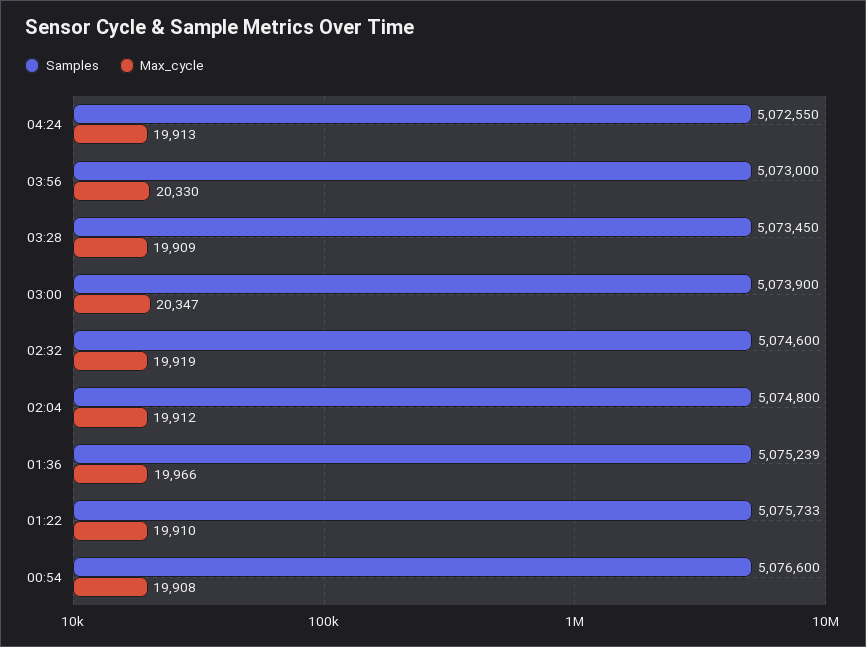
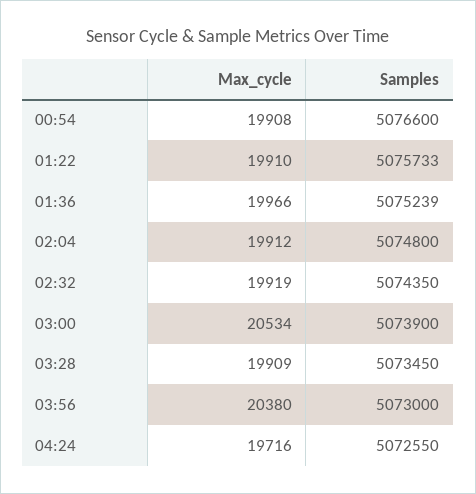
Max_cycle, 04:24: 19913 -> 19716
Max_cycle, 03:56: 20330 -> 20380
Max_cycle, 03:00: 20347 -> 20534
Samples, 02:32: 5074600 -> 5074350

